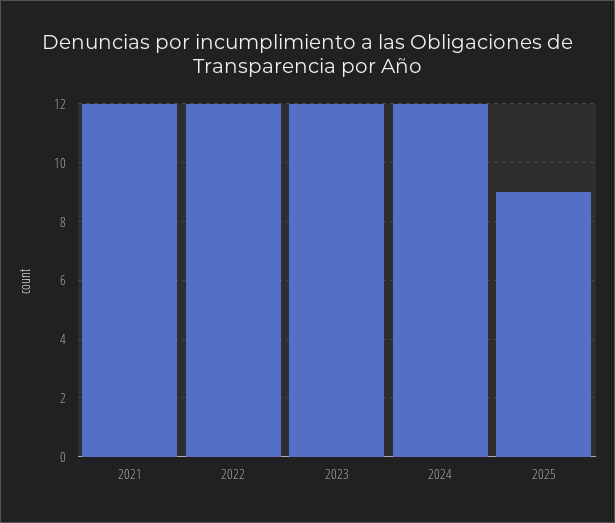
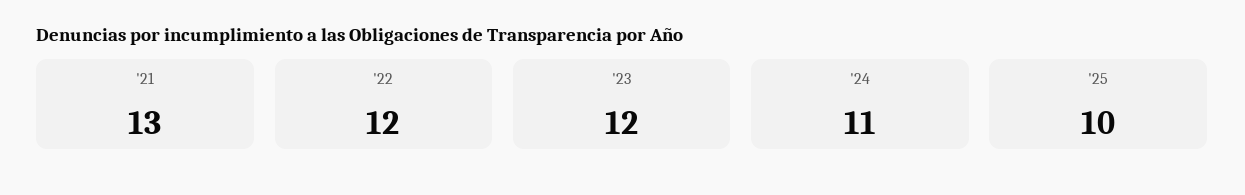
2021: 12 -> 13
2024: 12 -> 11
2025: 9 -> 10

